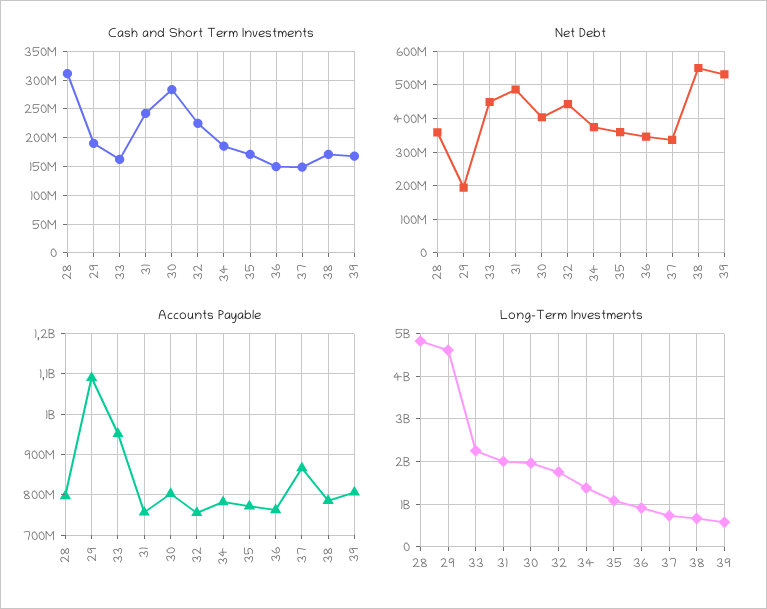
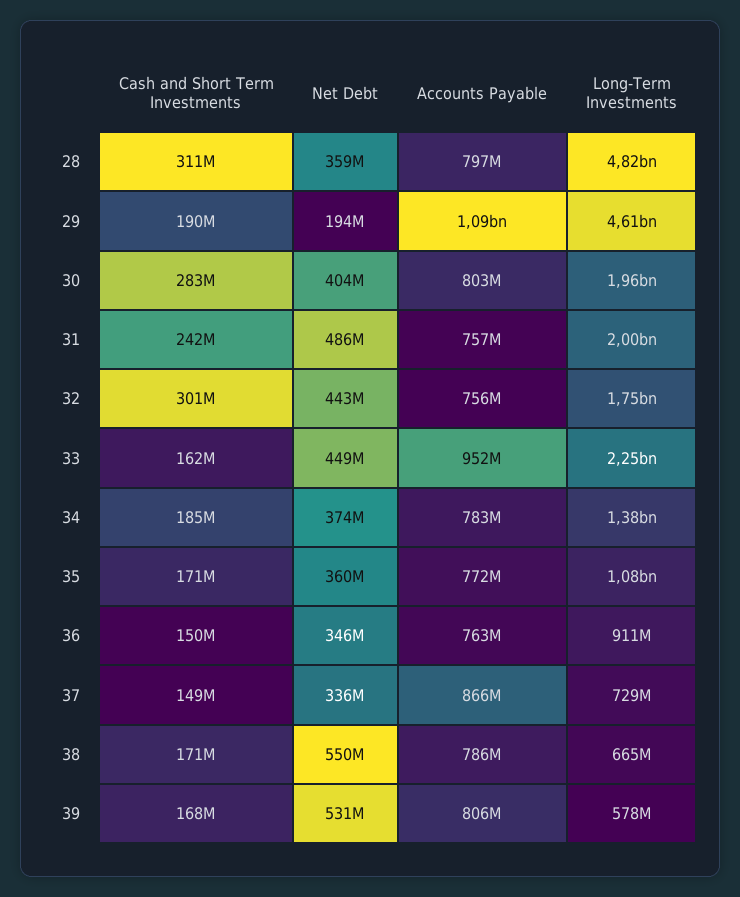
Cash and Short Term Investments, 32: 225000000 -> 301000000

